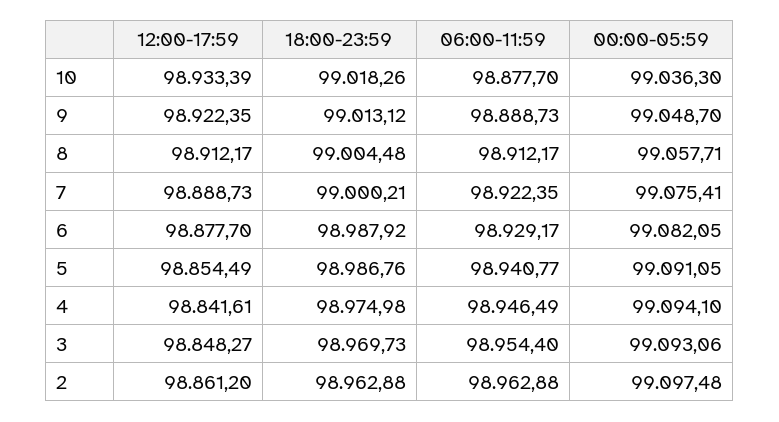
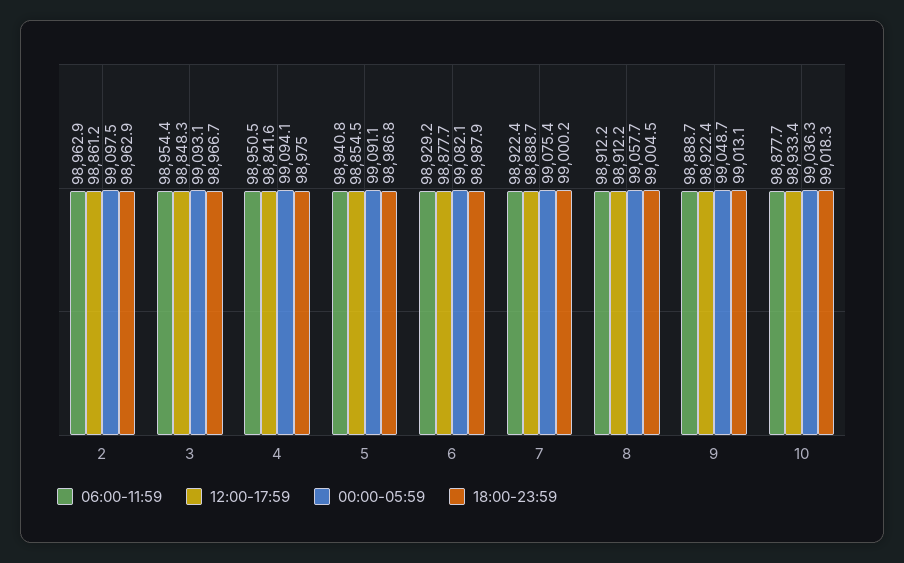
06:00-11:59, 4: 98946.49 -> 98950.5
18:00-23:59, 3: 98969.73 -> 98966.7

